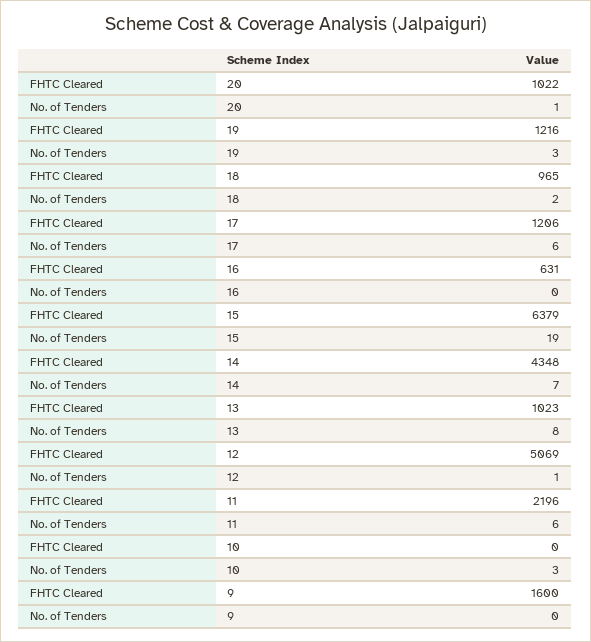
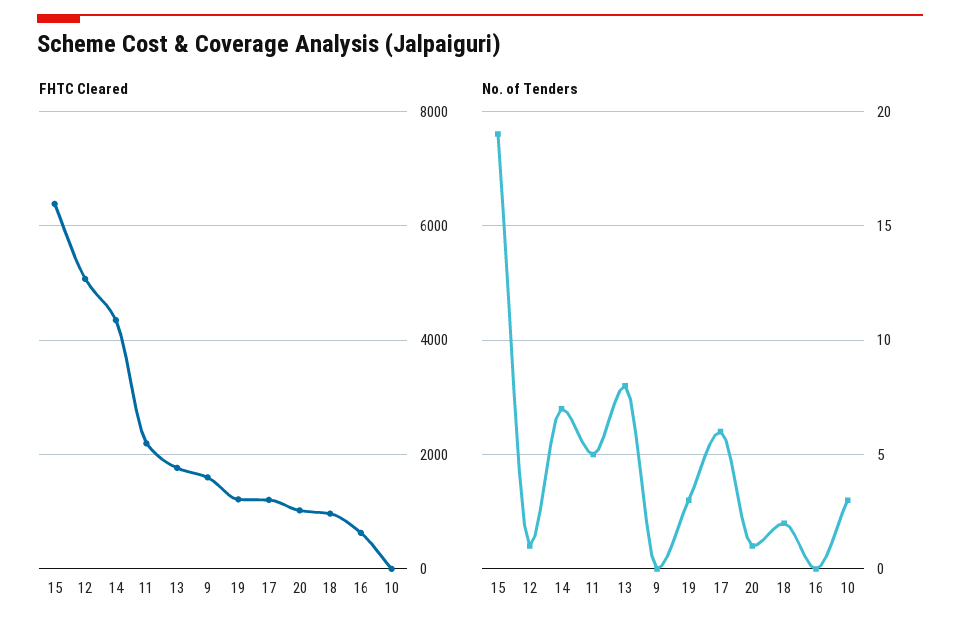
FHTC Cleared, 13: 1023 -> 1800
No. of Tenders, 11: 6 -> 5

